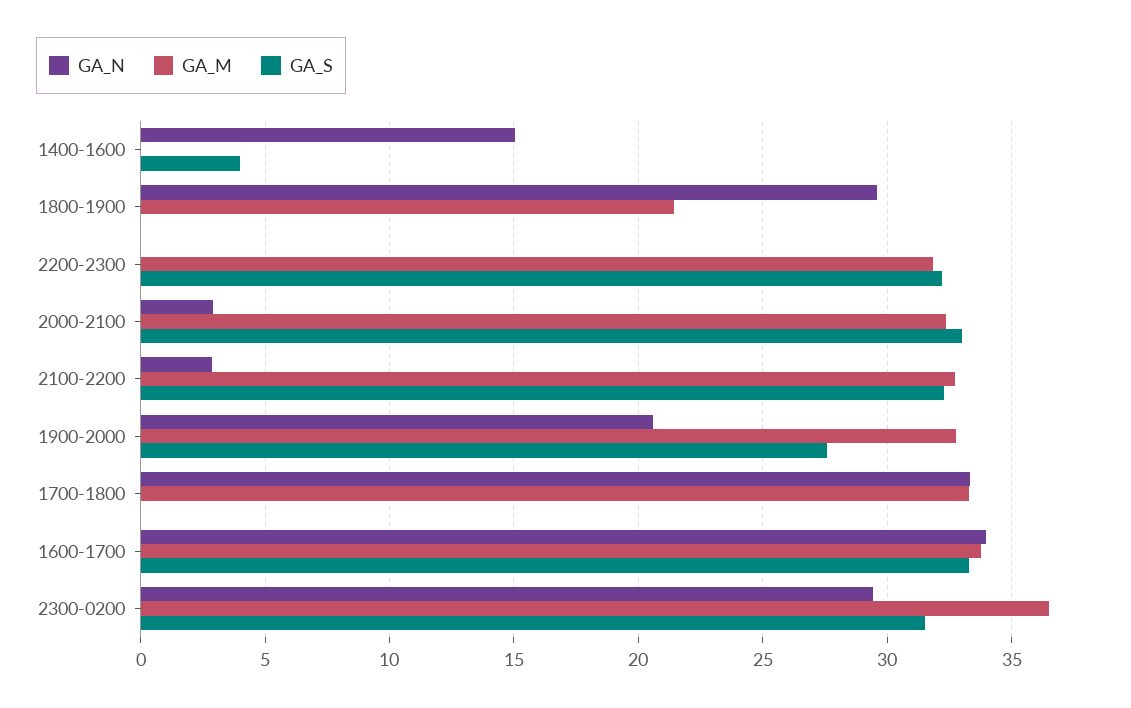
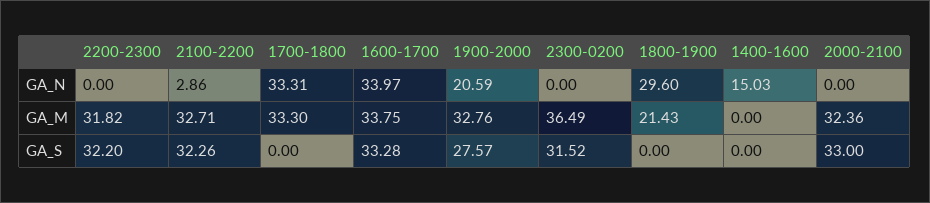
GA_S, 1400-1600: 4 -> 0
GA_N, 2000-2100: 3 -> 0
GA_N, 2300-0200: 29.5 -> 0

